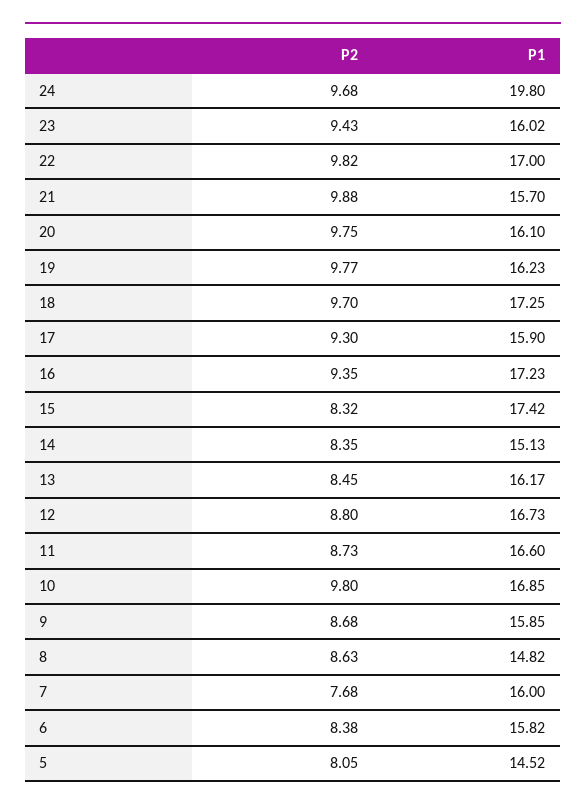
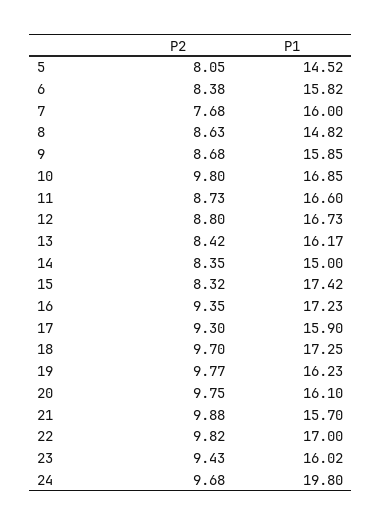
P1, 14: 15.13 -> 15
P2, 13: 8.45 -> 8.42

